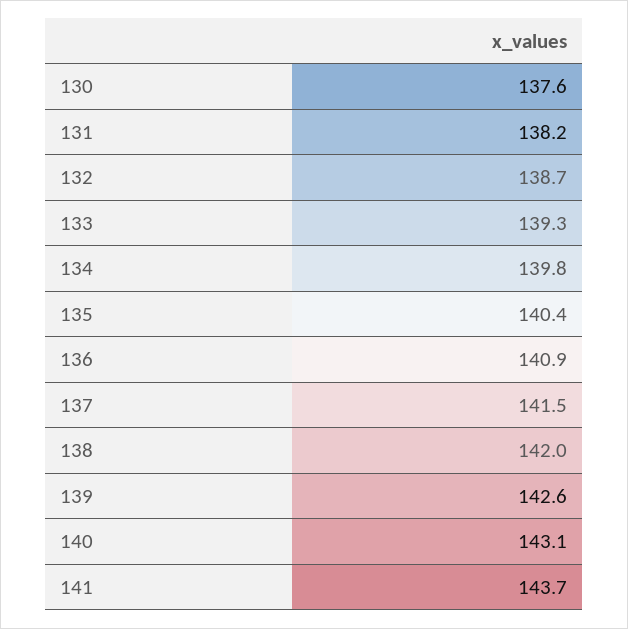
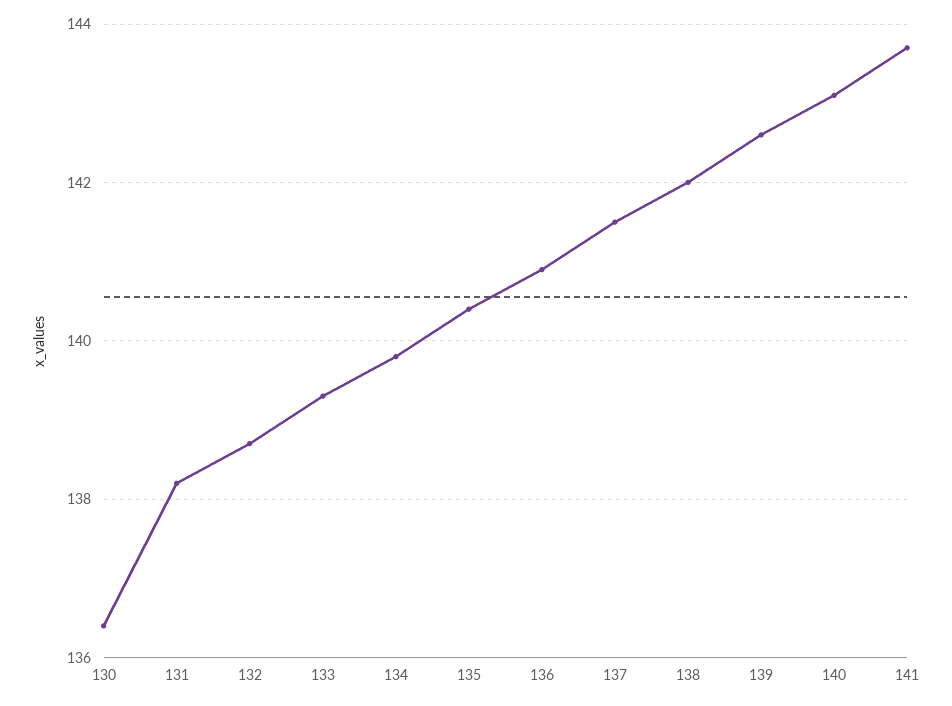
130: 137.6 -> 136.5

